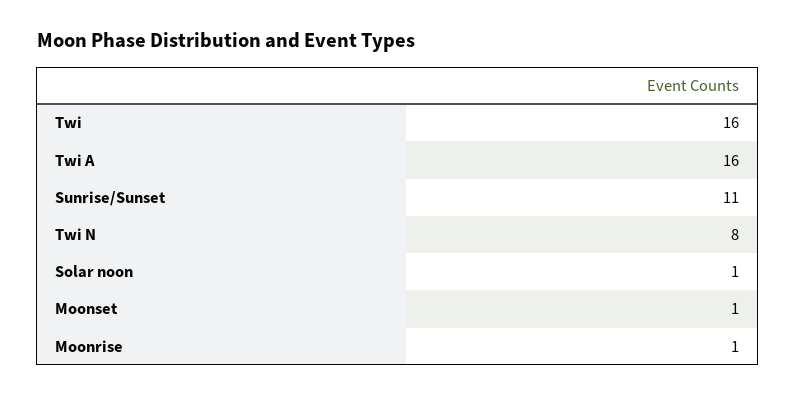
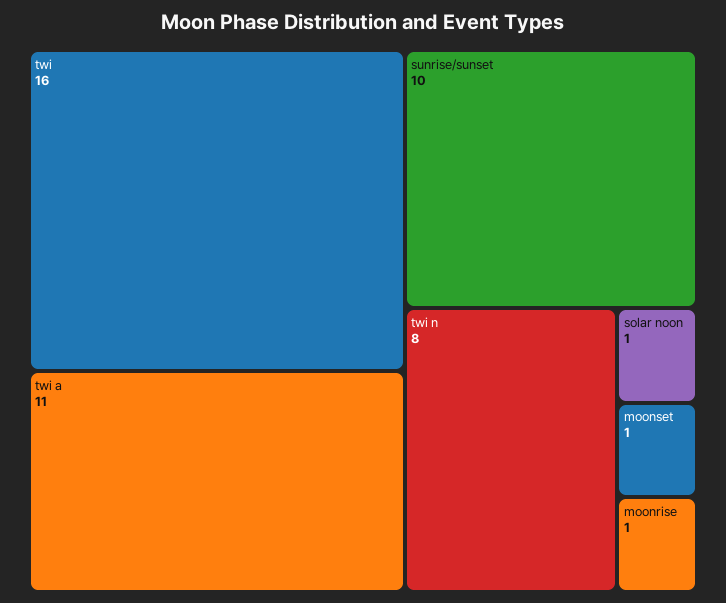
Twi A: 16 -> 11
Sunrise/Sunset: 11 -> 10

